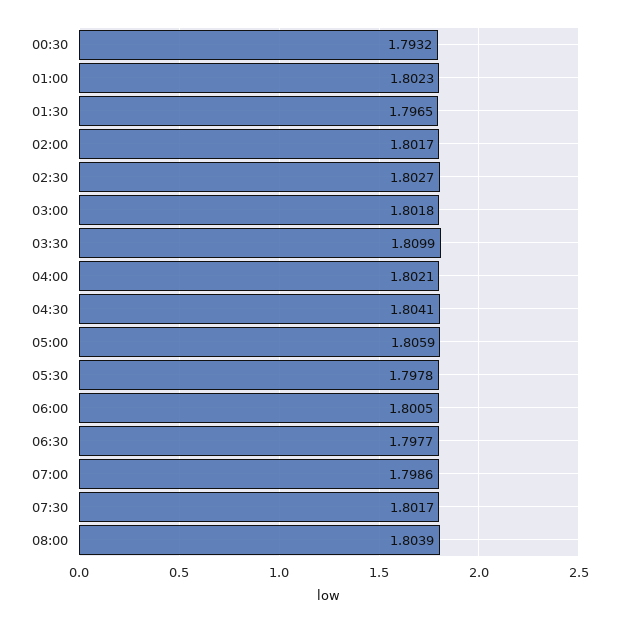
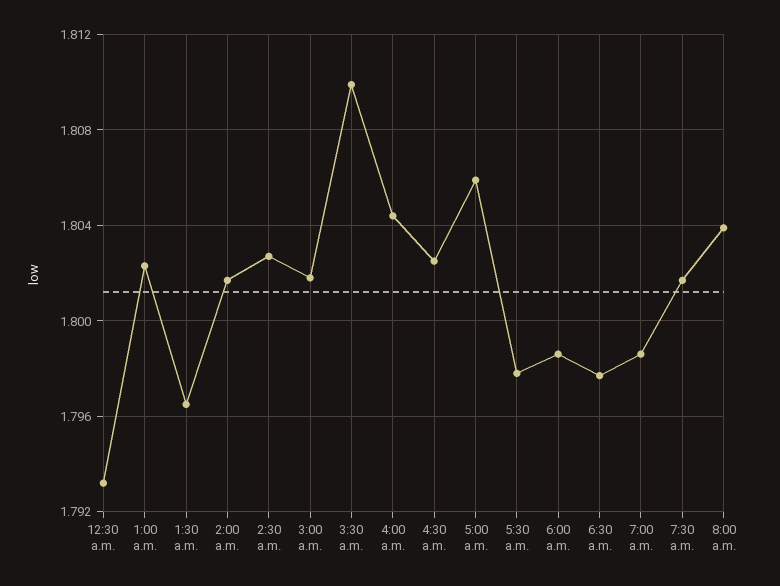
04:00: 1.8021 -> 1.8045
04:30: 1.8041 -> 1.8025
06:00: 1.8005 -> 1.7985

